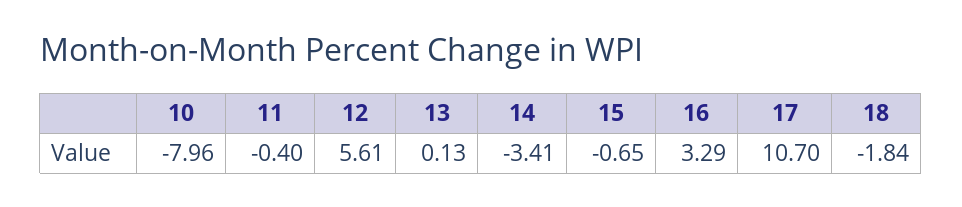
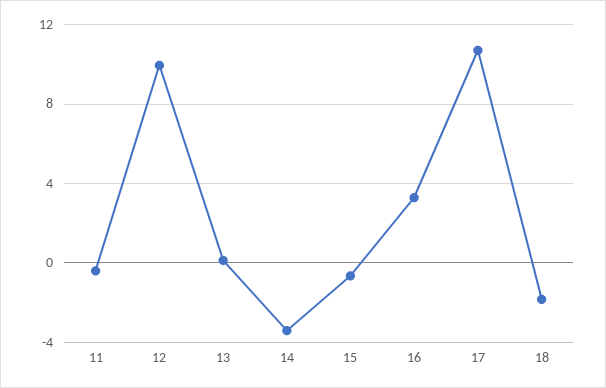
10: -7.96 -> none
12: 5.61 -> 10

